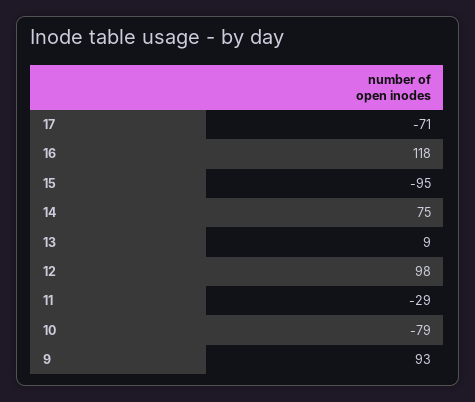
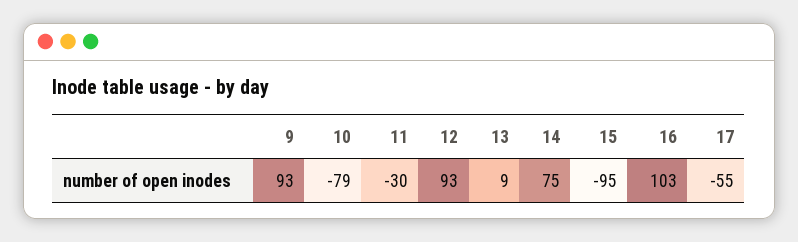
17: -71 -> -55
16: 118 -> 103
12: 98 -> 93
11: -29 -> -30

